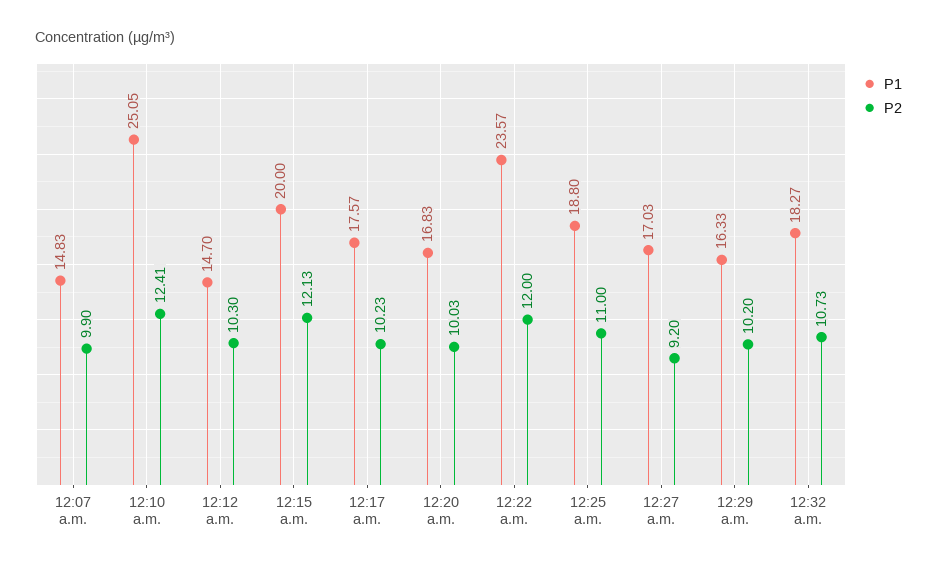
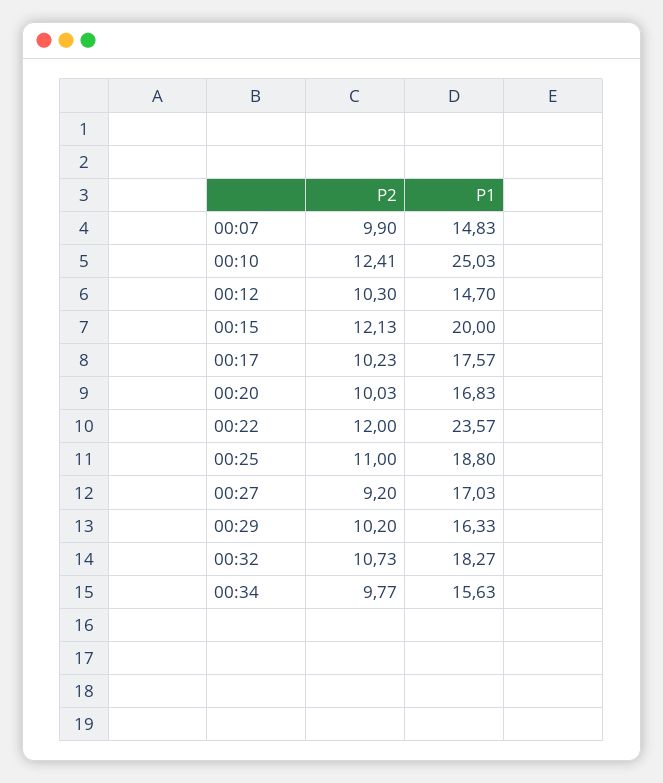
P1, 12:10 a.m.: 25.05 -> 25.03
P2, 00:34: none -> 9.77
P1, 00:34: none -> 15.63

